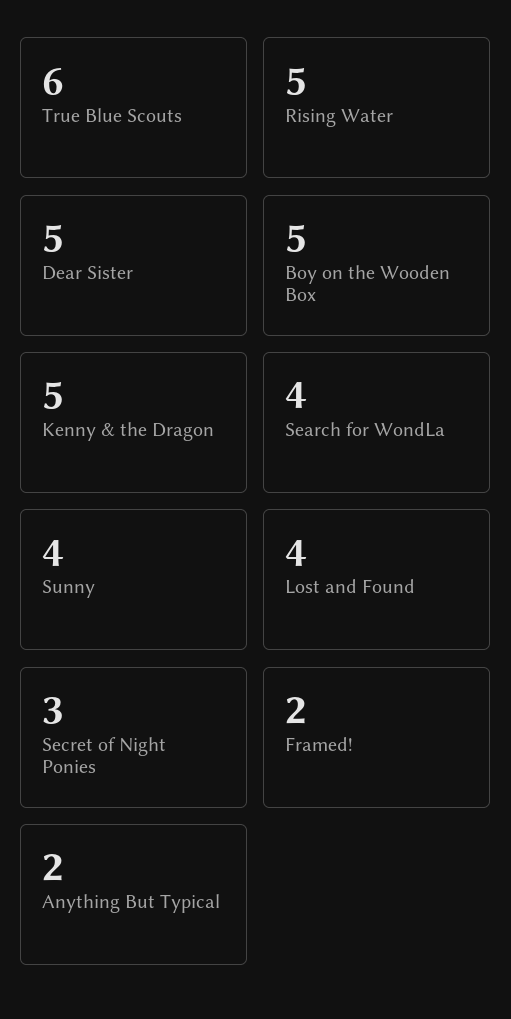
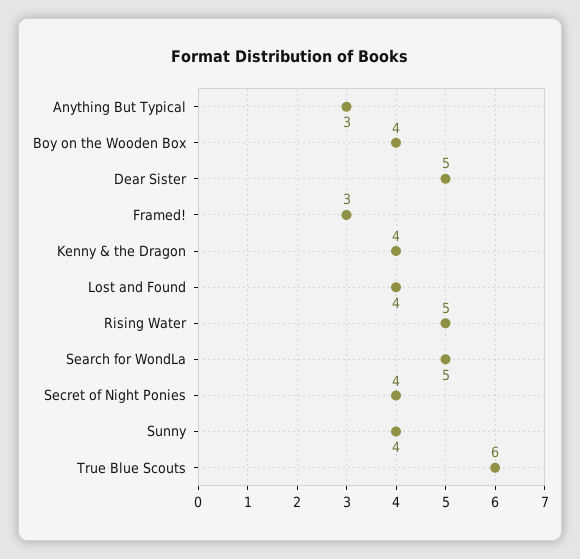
Boy on the Wooden Box: 5 -> 4
Kenny & the Dragon: 5 -> 4
Search for WondLa: 4 -> 5
Secret of Night Ponies: 3 -> 4
Framed!: 2 -> 3
Anything But Typical: 2 -> 3

